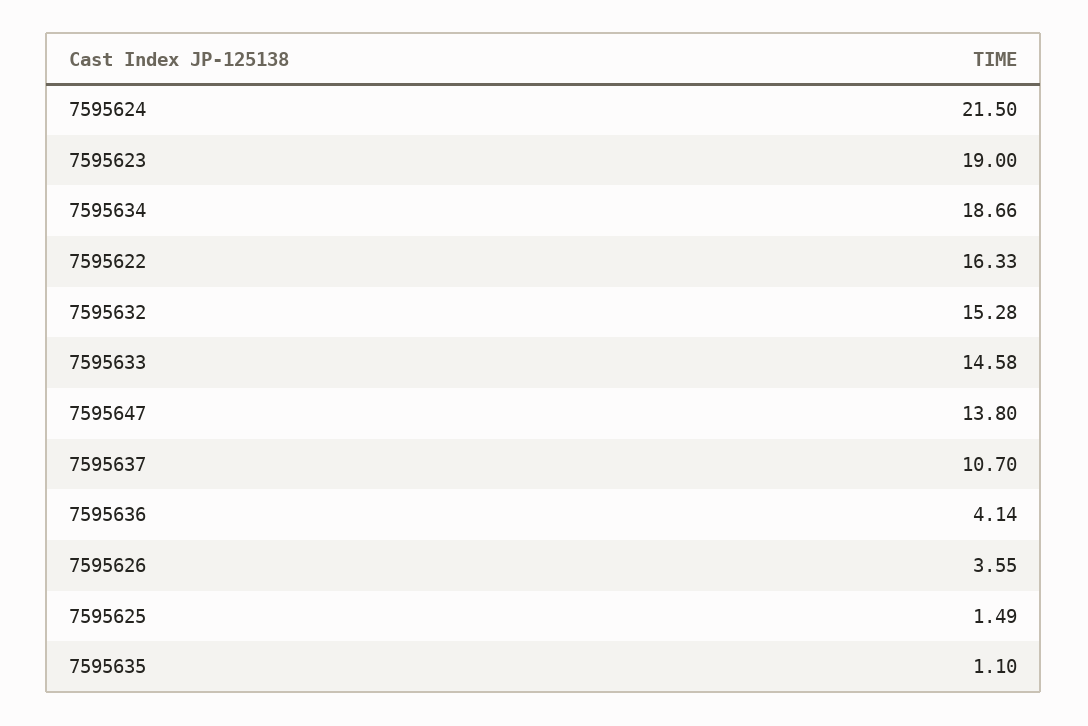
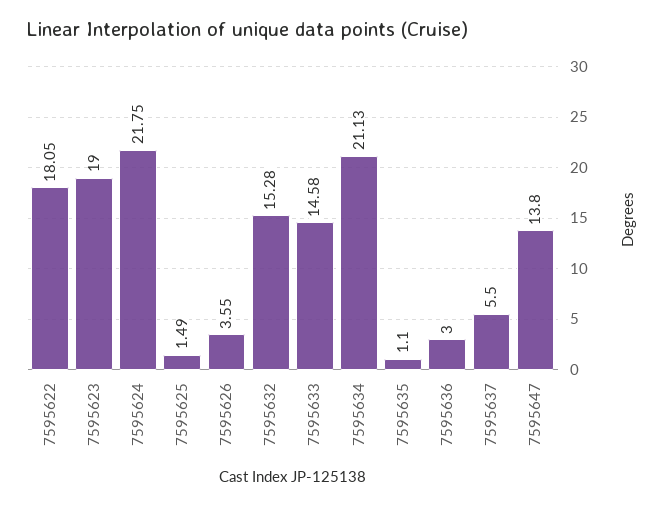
7595624: 21.5 -> 21.75
7595634: 18.66 -> 21.13
7595622: 16.33 -> 18.05
7595637: 10.7 -> 5.5
7595636: 4.14 -> 3

